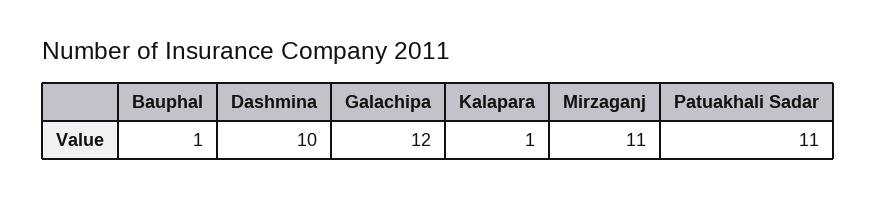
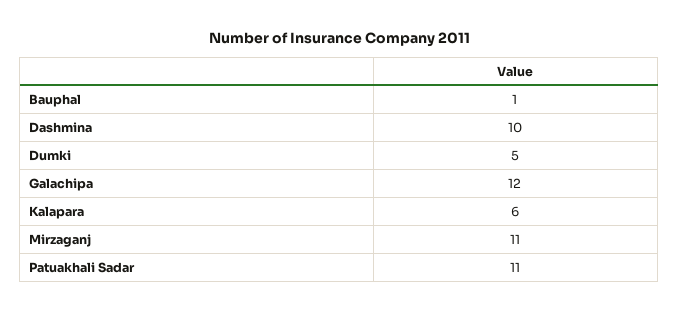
Kalapara: 1 -> 6
Dumki: none -> 5

